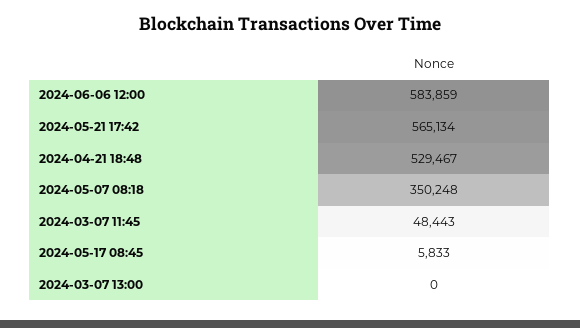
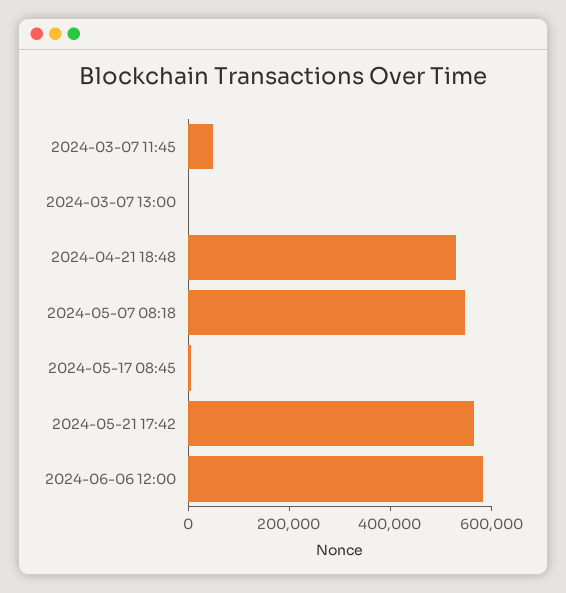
2024-05-07 08:18: 350248 -> 550000

